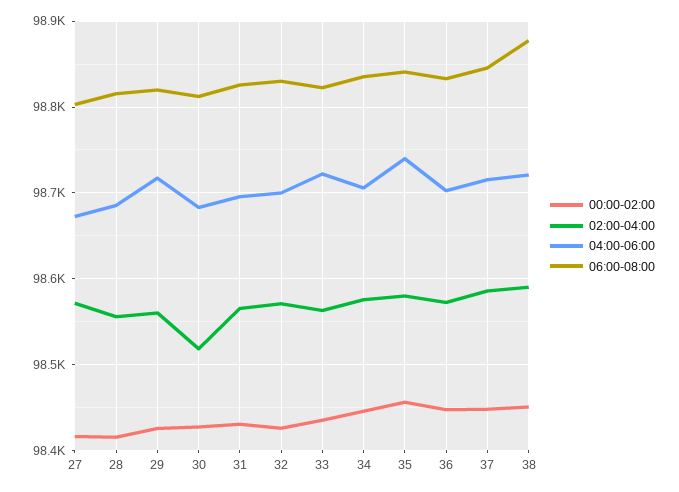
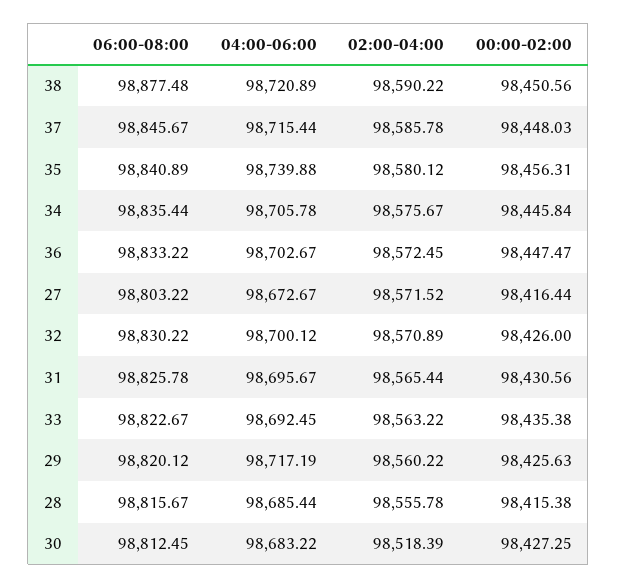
04:00-06:00, 33: 98720 -> 98692.45

